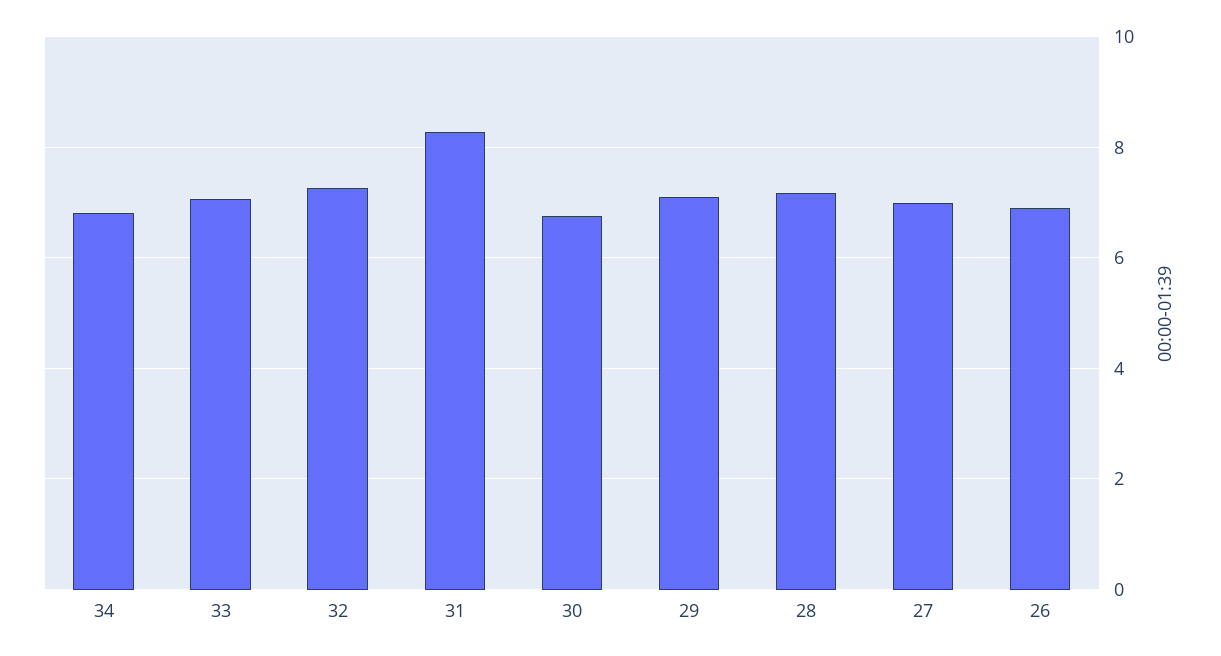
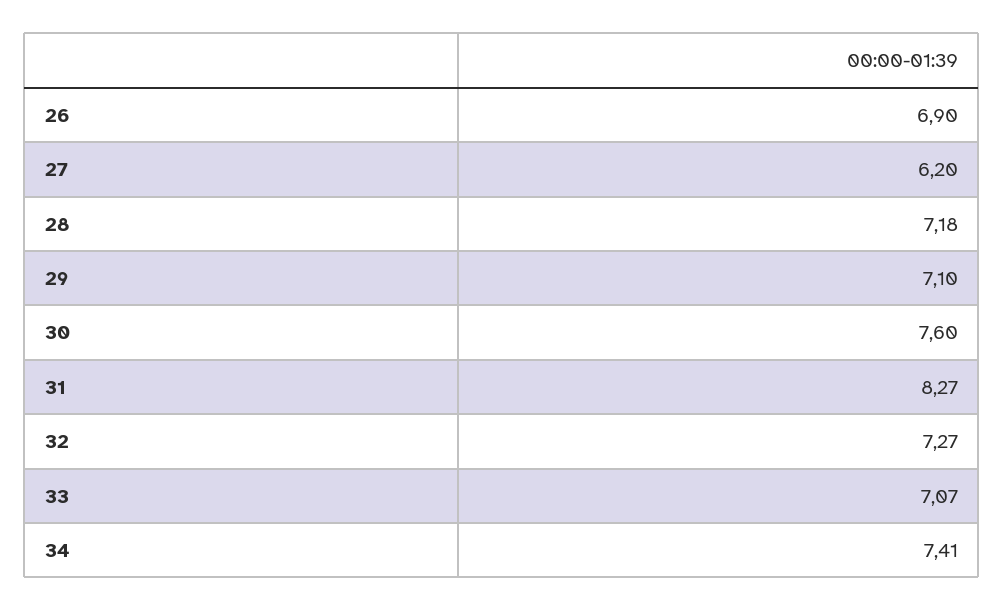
34: 6.8 -> 7.41
30: 6.8 -> 7.6
27: 7 -> 6.2

